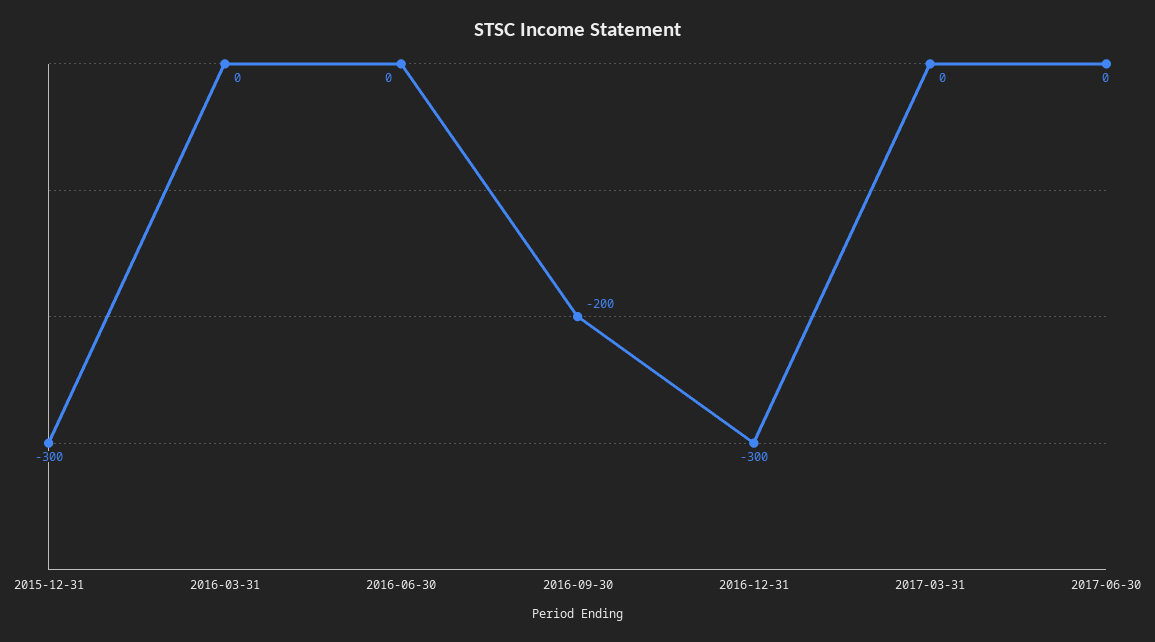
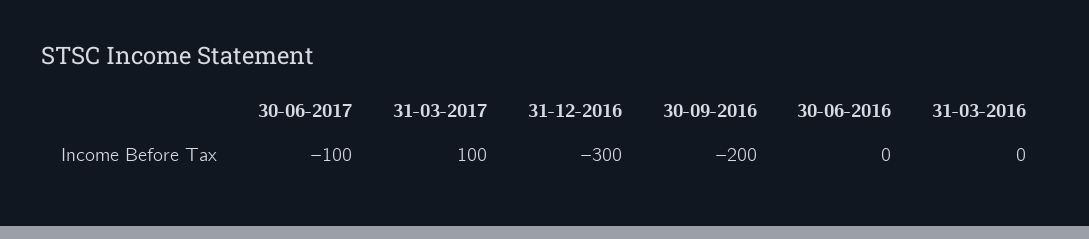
2015-12-31: -300 -> none
2017-03-31: 0 -> 100
2017-06-30: 0 -> -100

